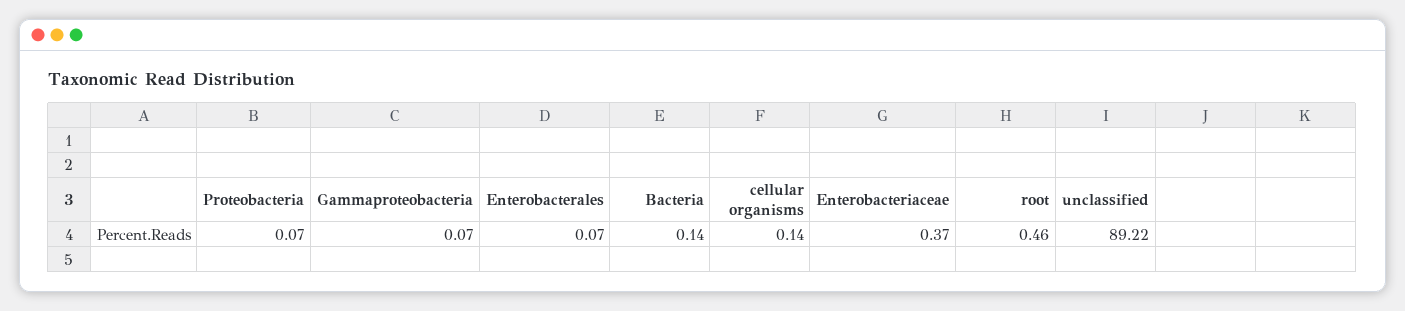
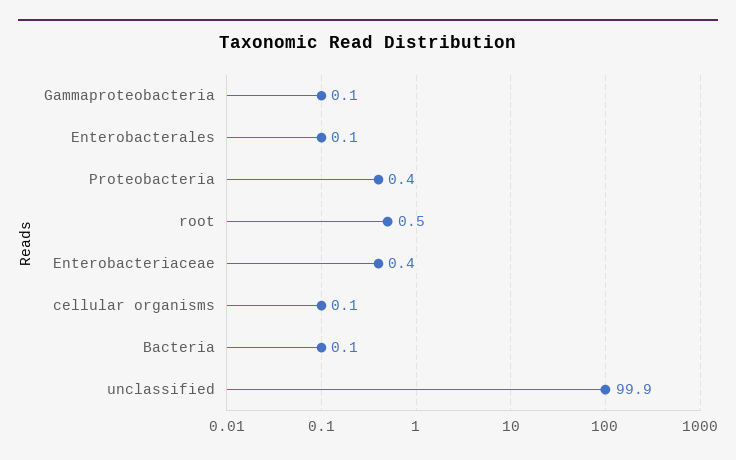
Proteobacteria: 0.07 -> 0.4
unclassified: 89.22 -> 99.9

